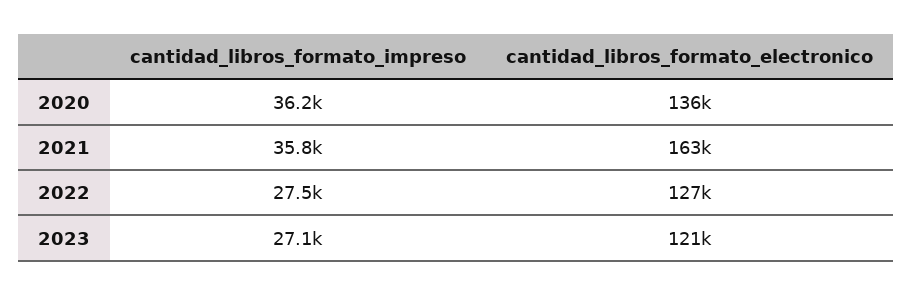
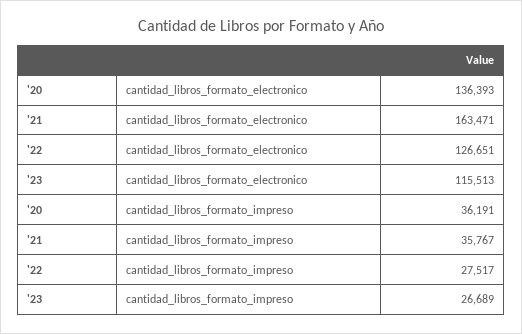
cantidad_libros_formato_impreso, 2023: 27100 -> 26689
cantidad_libros_formato_electronico, 2023: 121000 -> 115513

